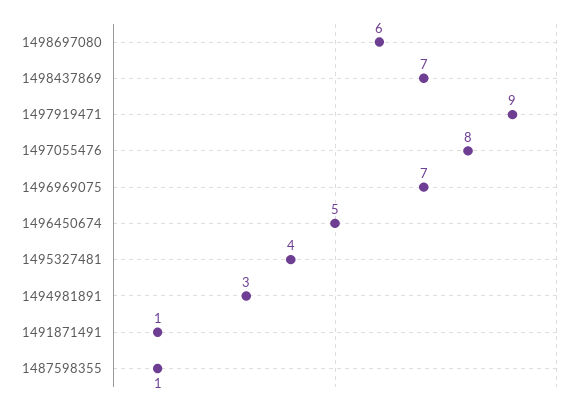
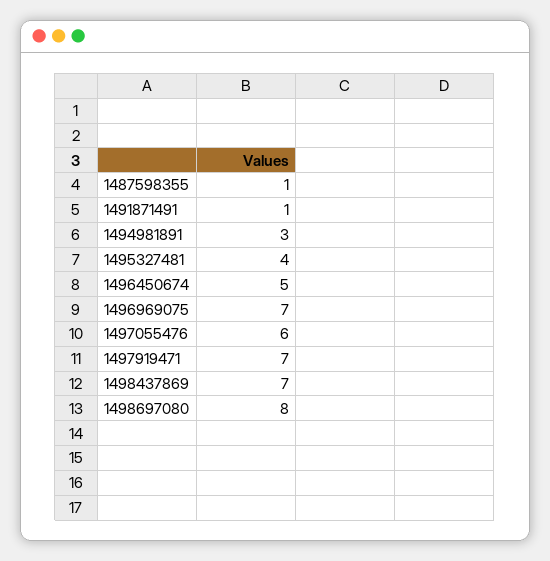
1498697080: 6 -> 8
1497919471: 9 -> 7
1497055476: 8 -> 6

